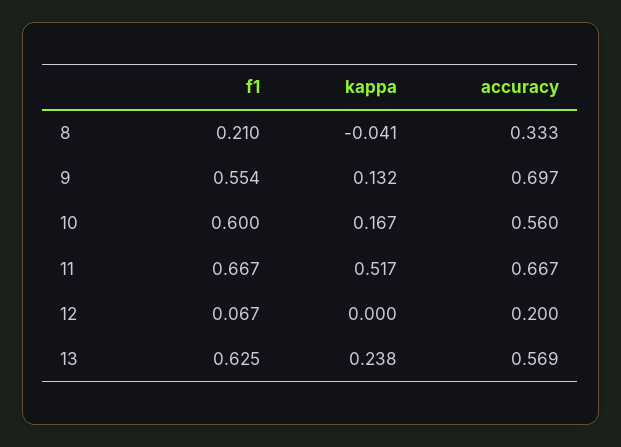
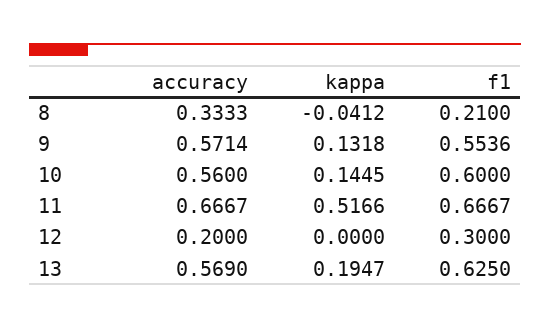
accuracy, 9: 0.697 -> 0.5714
kappa, 10: 0.167 -> 0.1445
f1, 12: 0.067 -> 0.3
kappa, 13: 0.238 -> 0.1947

